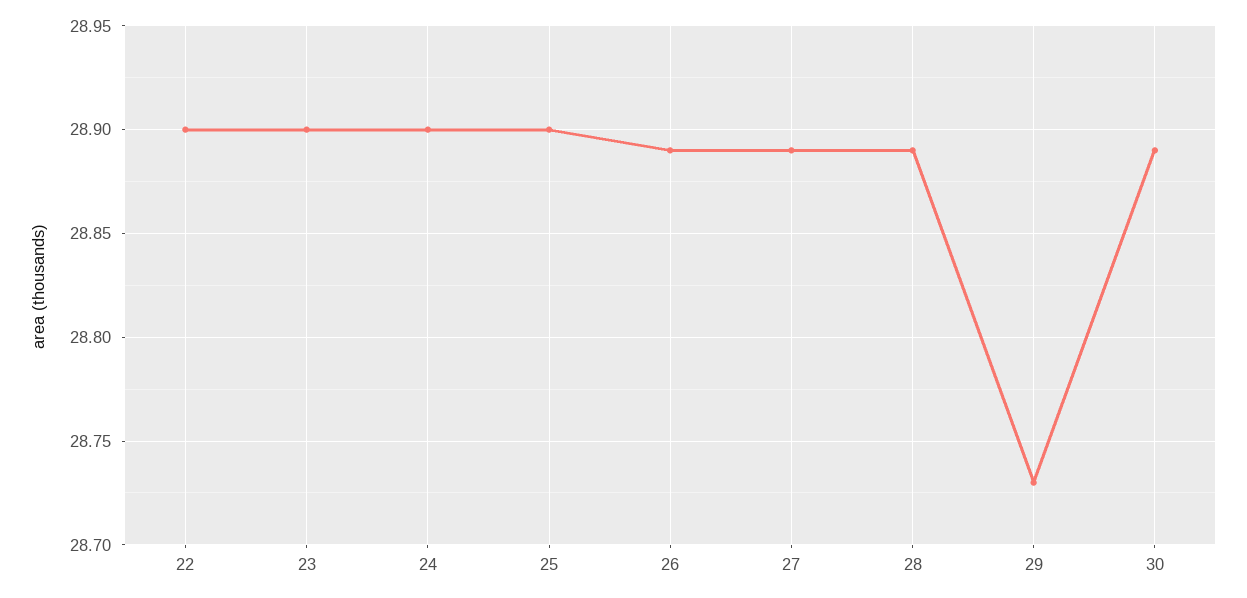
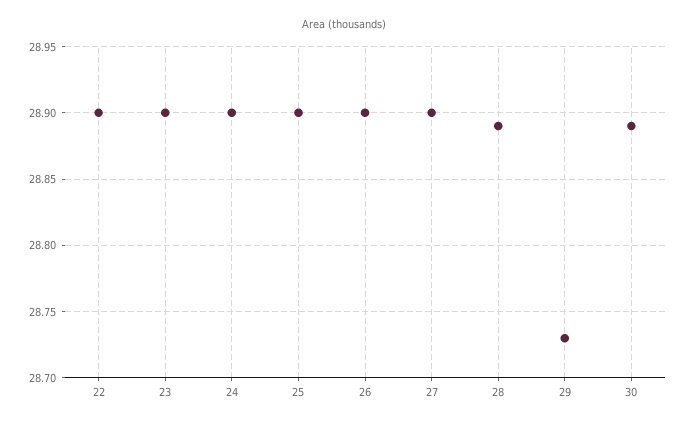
26: 28.89 -> 28.9
27: 28.89 -> 28.9

